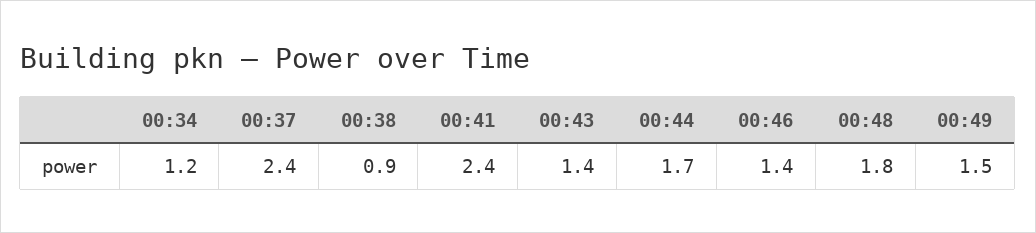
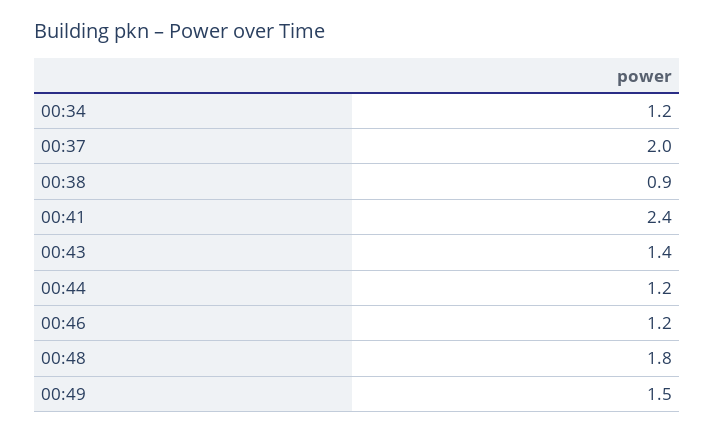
00:37: 2.4 -> 2
00:44: 1.7 -> 1.2
00:46: 1.4 -> 1.2

